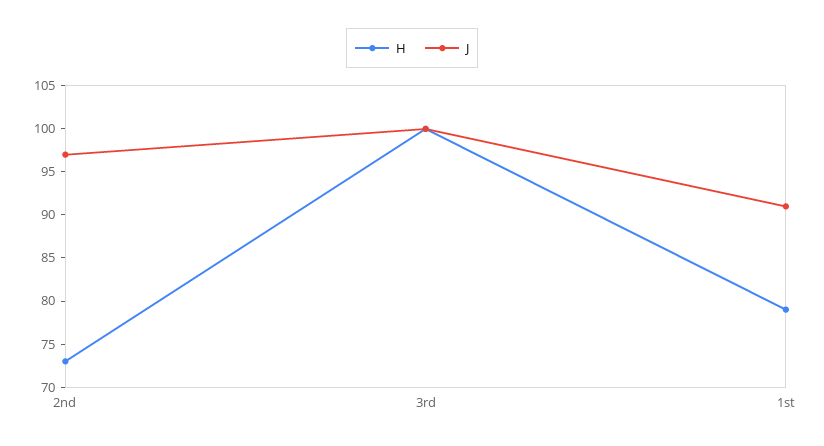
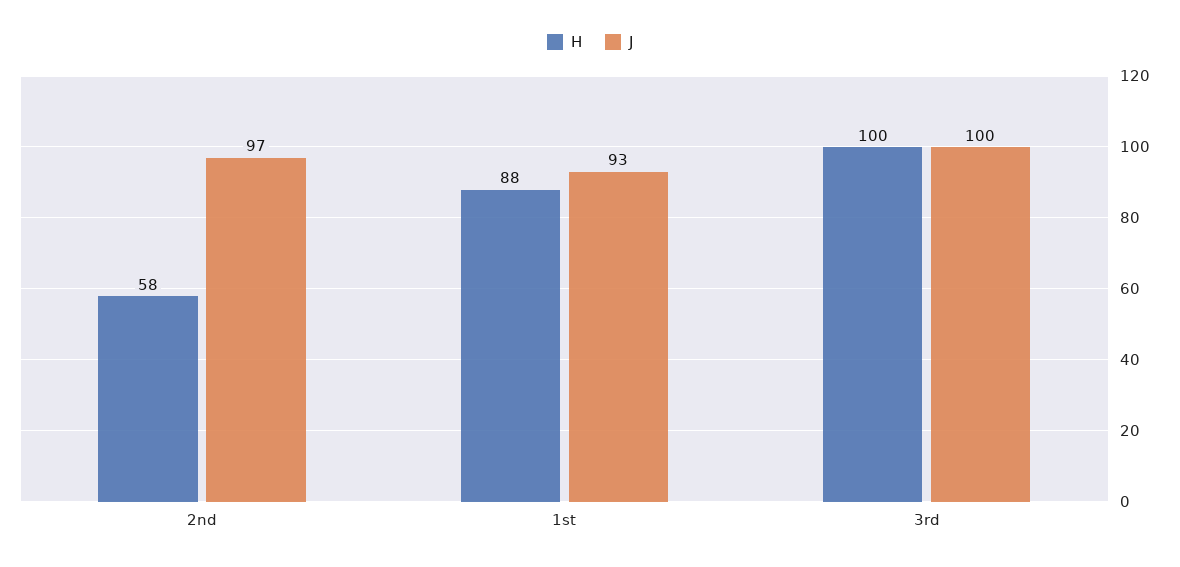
H, 2nd: 73 -> 58
H, 1st: 79 -> 88
J, 1st: 91 -> 93

